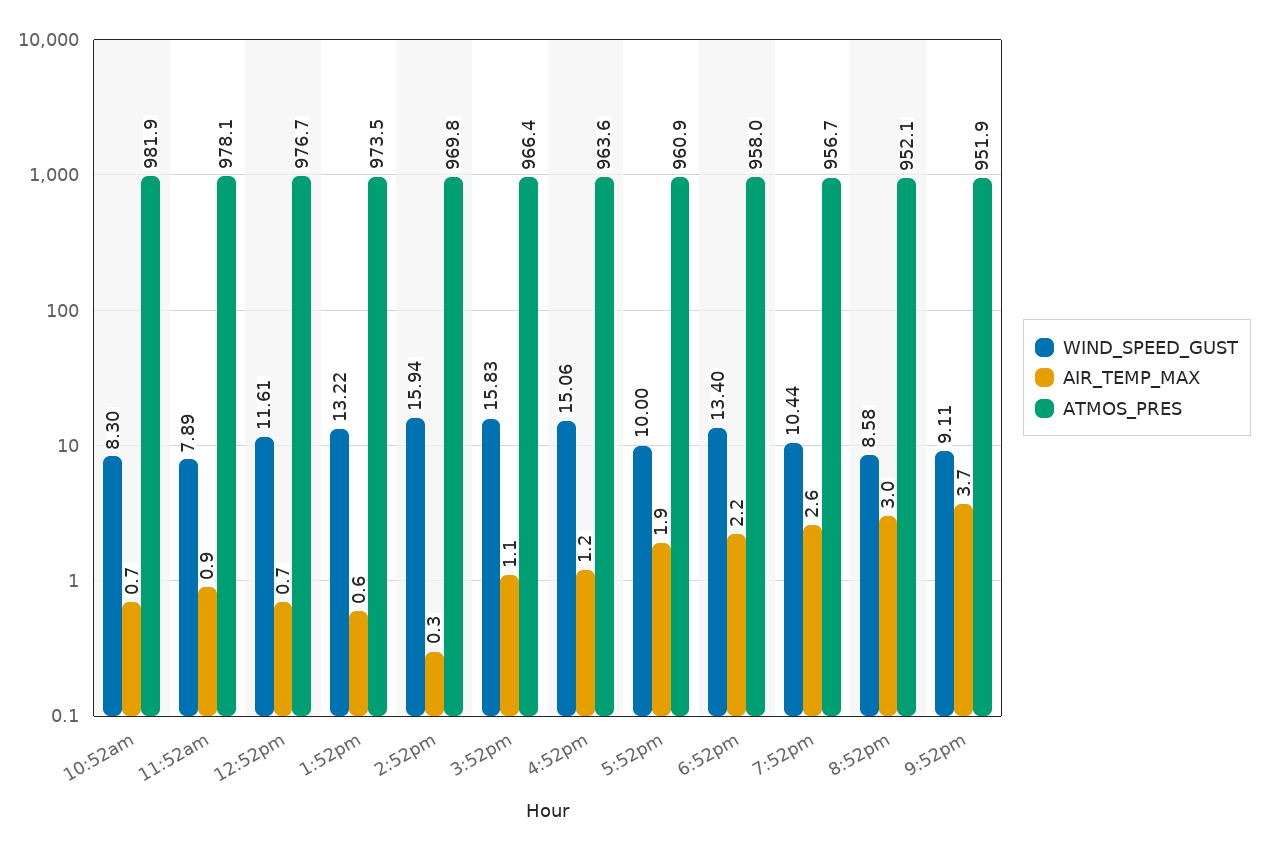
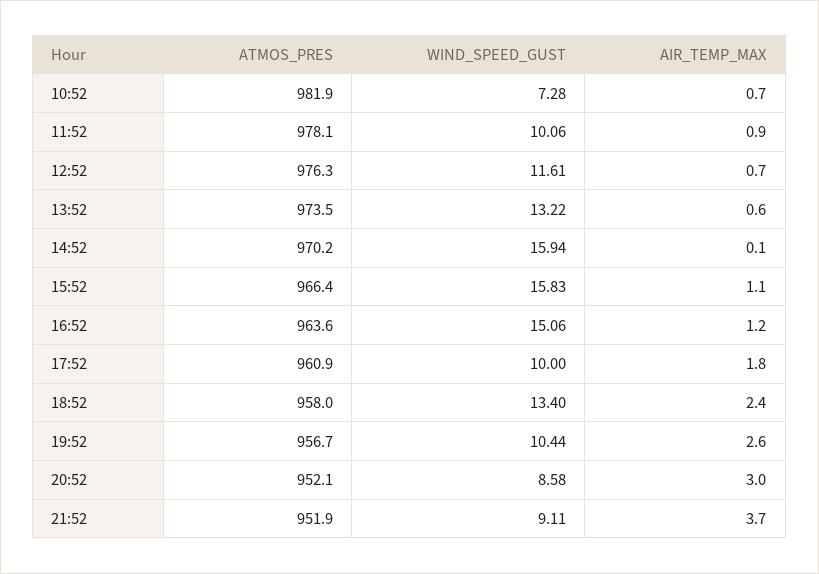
WIND_SPEED_GUST, 10:52am: 8.3 -> 7.28
WIND_SPEED_GUST, 11:52am: 7.89 -> 10.06
ATMOS_PRES, 12:52pm: 976.7 -> 976.3
AIR_TEMP_MAX, 2:52pm: 0.3 -> 0.1
ATMOS_PRES, 2:52pm: 969.8 -> 970.2
AIR_TEMP_MAX, 5:52pm: 1.9 -> 1.8
AIR_TEMP_MAX, 6:52pm: 2.2 -> 2.4

